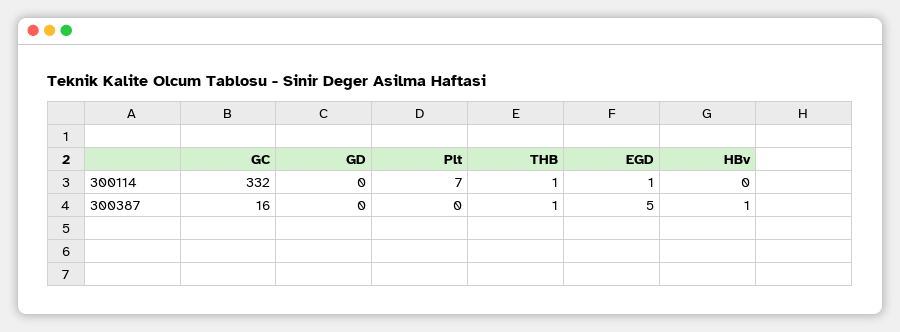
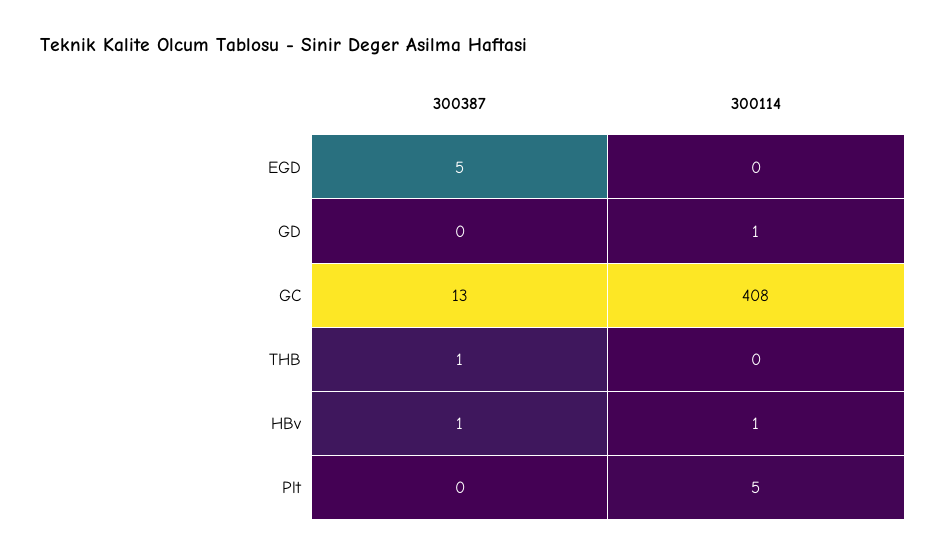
GC, 300114: 332 -> 408
GD, 300114: 0 -> 1
Plt, 300114: 7 -> 5
THB, 300114: 1 -> 0
EGD, 300114: 1 -> 0
HBv, 300114: 0 -> 1
GC, 300387: 16 -> 13

